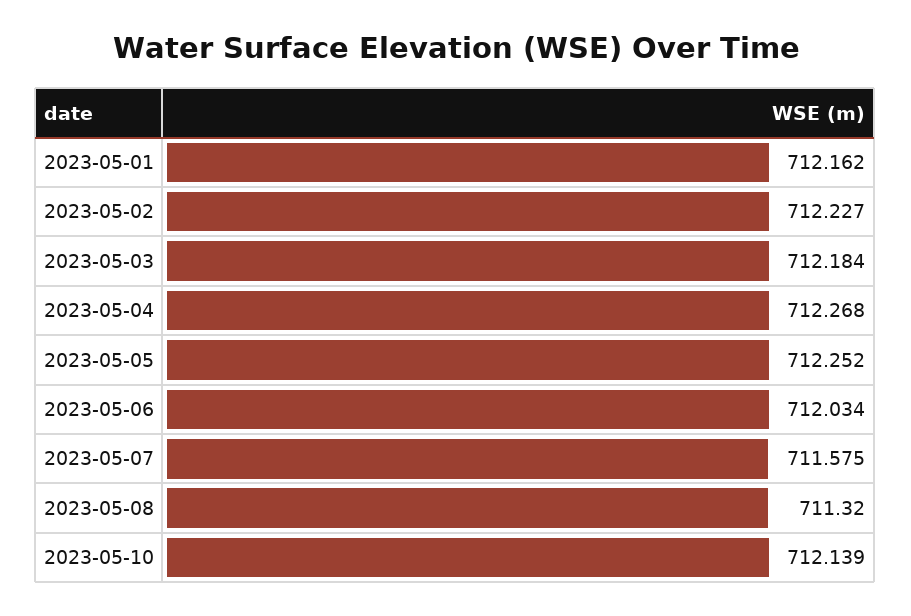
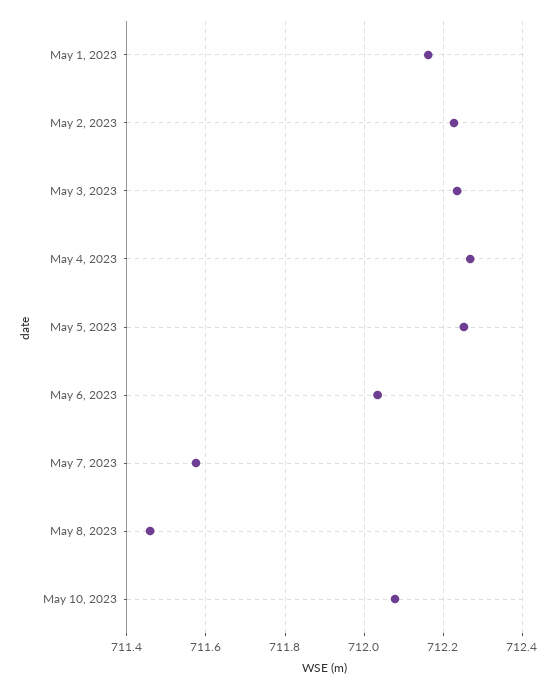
2023-05-03: 712.184 -> 712.24
2023-05-08: 711.32 -> 711.46
2023-05-10: 712.139 -> 712.08

